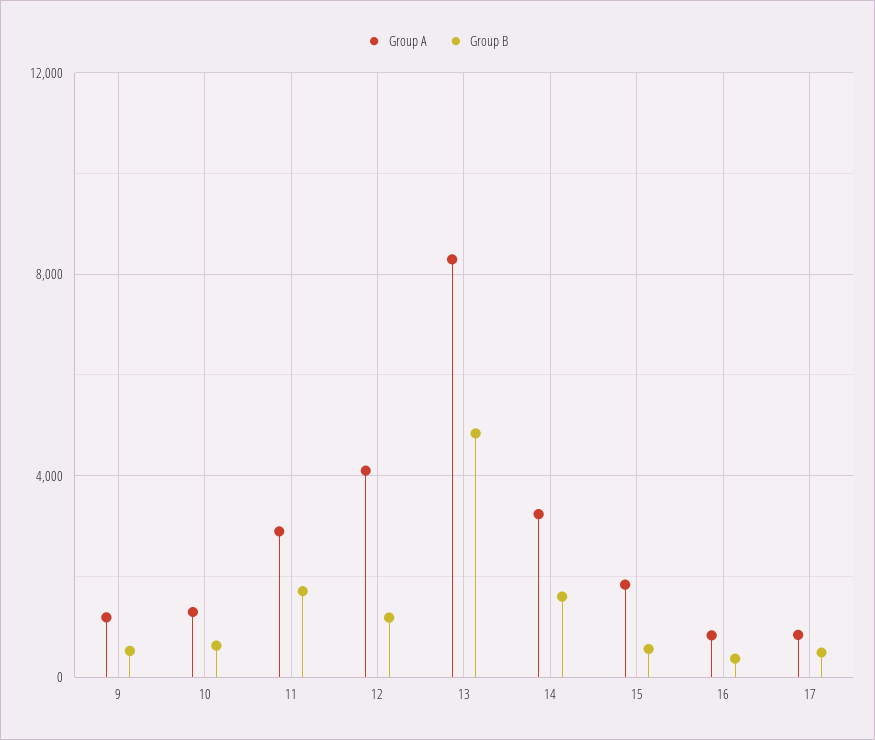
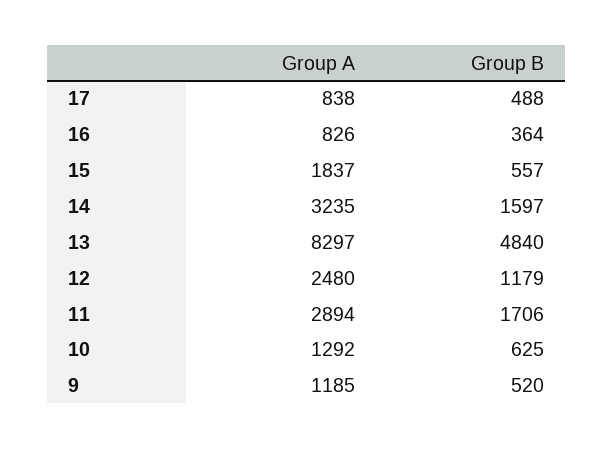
Group A, 12: 4000 -> 2480

